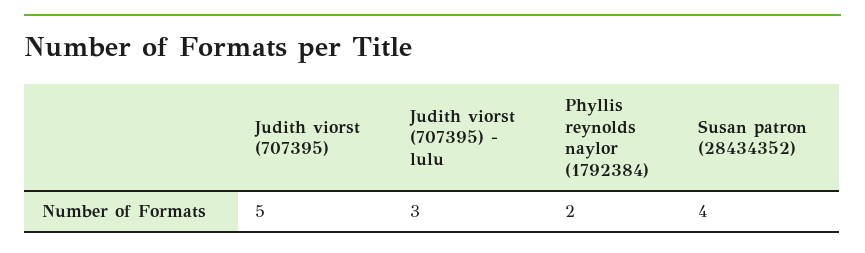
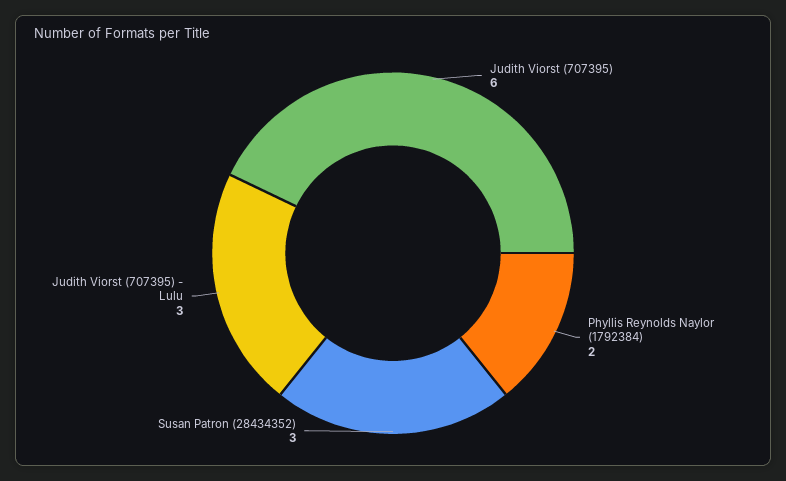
Judith viorst (707395): 5 -> 6
Susan patron (28434352): 4 -> 3

